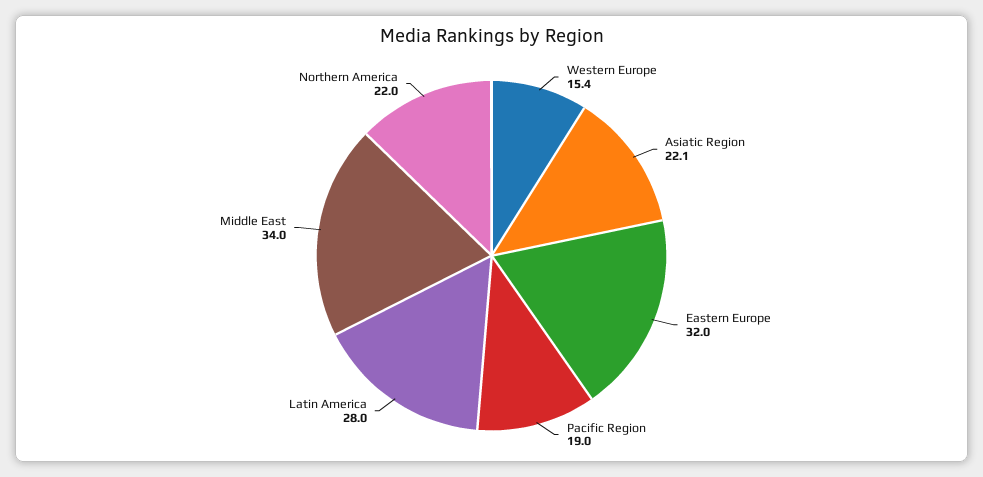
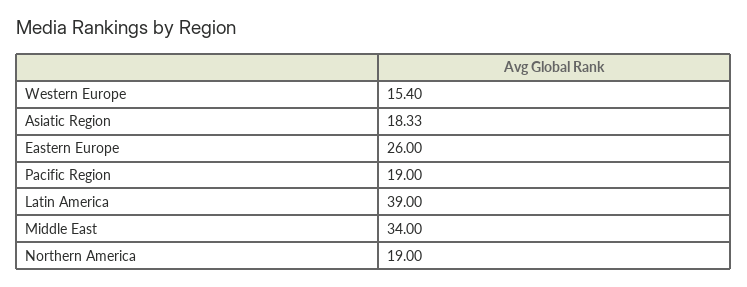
Asiatic Region: 22.1 -> 18.33
Eastern Europe: 32 -> 26
Latin America: 28 -> 39
Northern America: 22 -> 19

